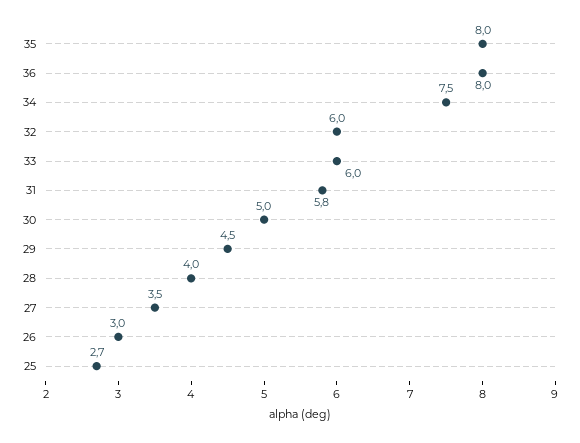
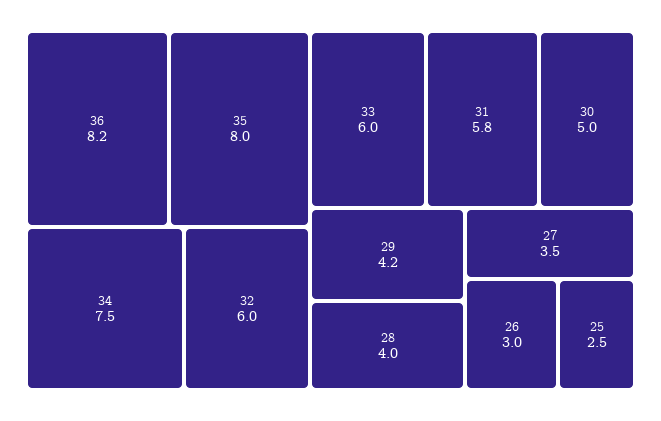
36: 8 -> 8.2
29: 4.5 -> 4.2
25: 2.7 -> 2.5

